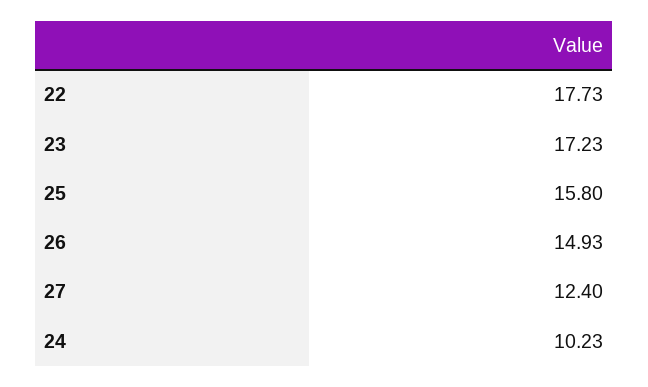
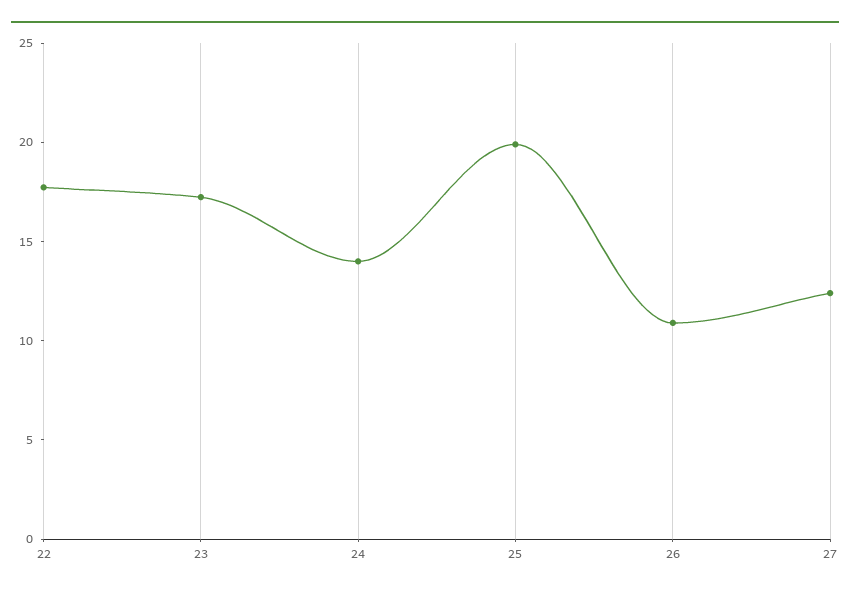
25: 15.8 -> 20
26: 14.93 -> 11
24: 10.23 -> 14

